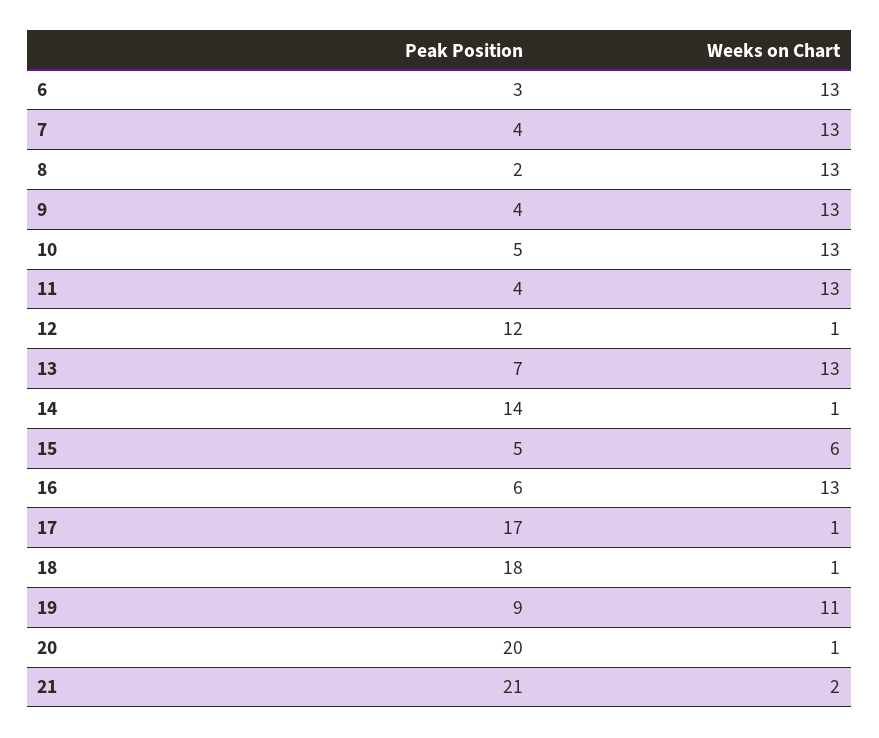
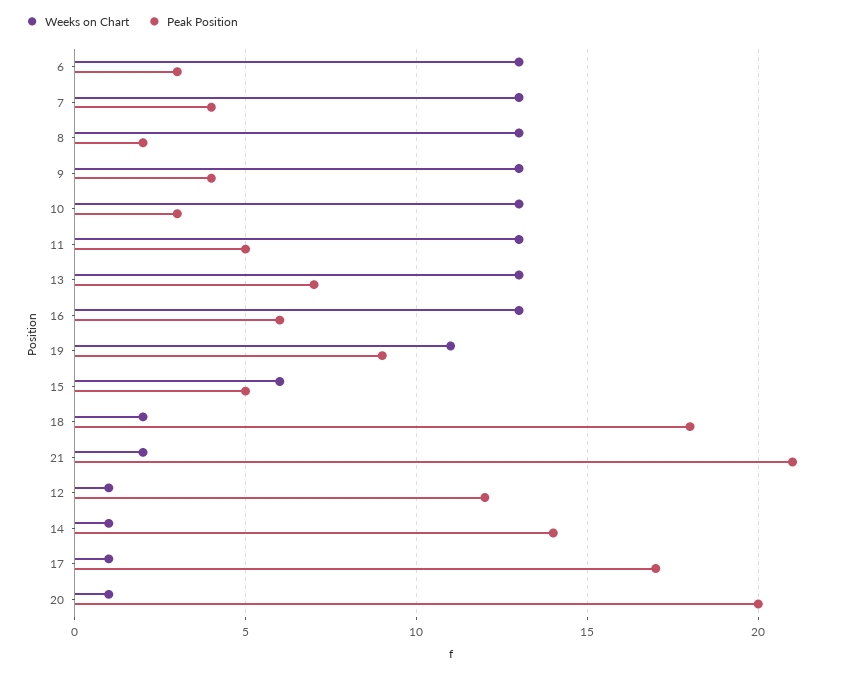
Peak Position, 10: 5 -> 3
Peak Position, 11: 4 -> 5
Weeks on Chart, 18: 1 -> 2

